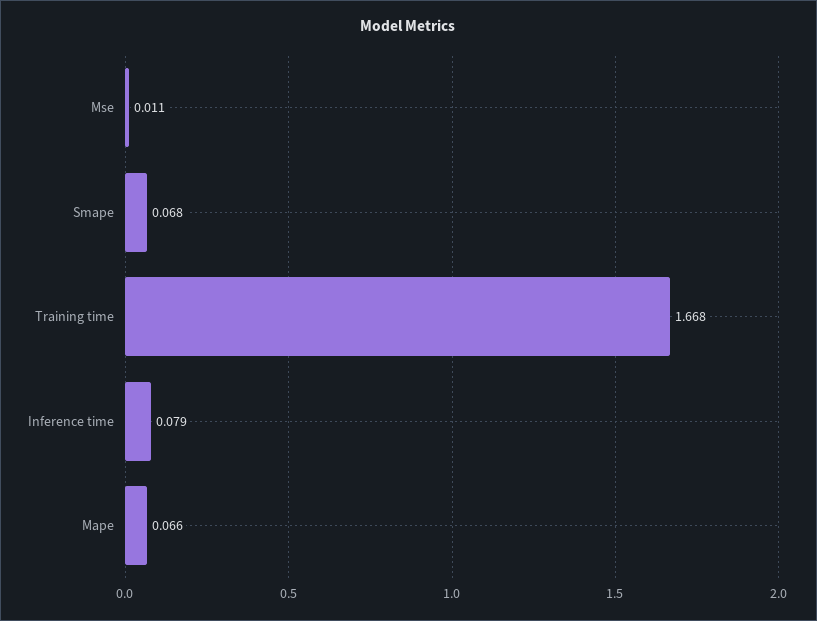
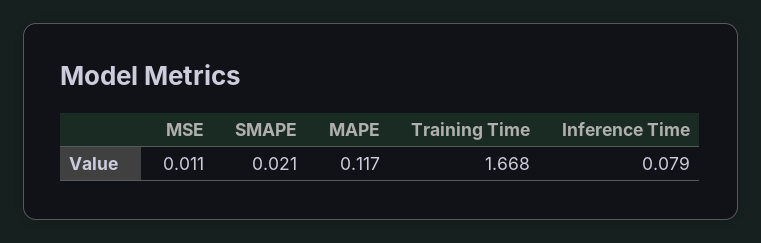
Smape: 0.068 -> 0.021
Mape: 0.066 -> 0.117

